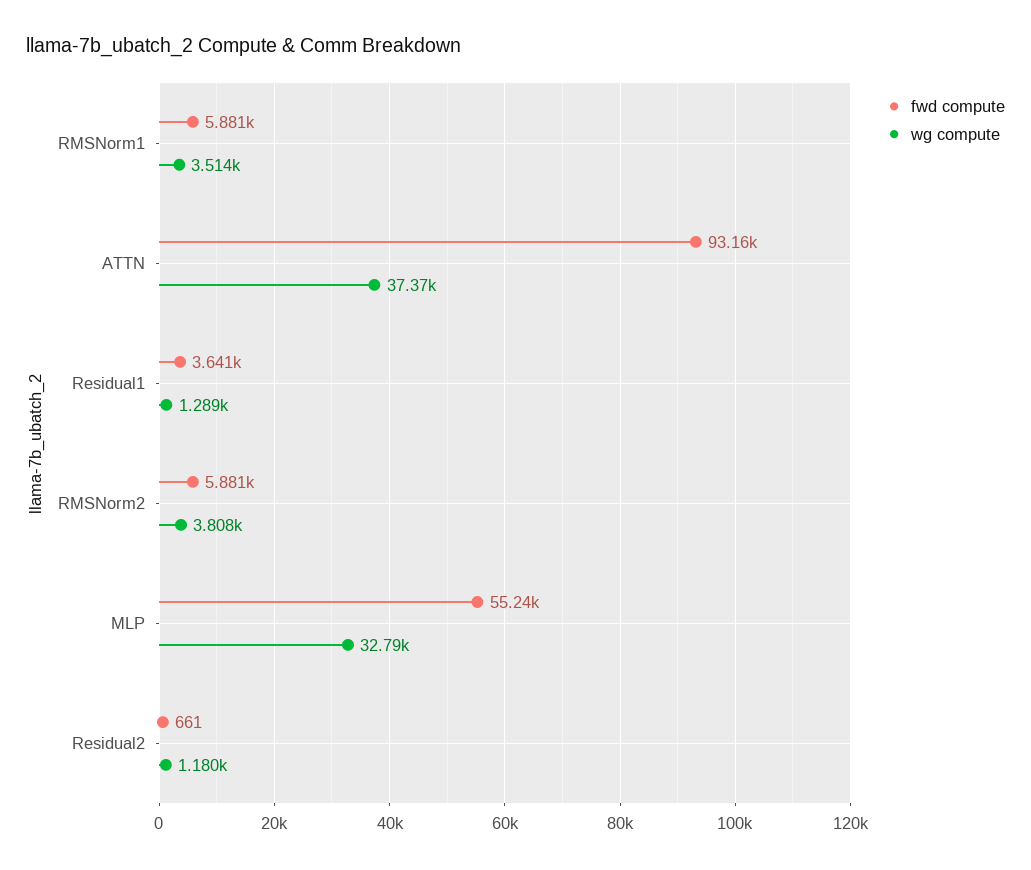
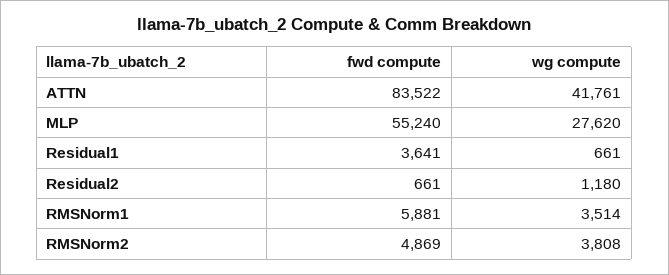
fwd compute, ATTN: 93160 -> 83522
wg compute, ATTN: 37370 -> 41761
wg compute, Residual1: 1289 -> 661
fwd compute, RMSNorm2: 5881 -> 4869
wg compute, MLP: 32790 -> 27620

